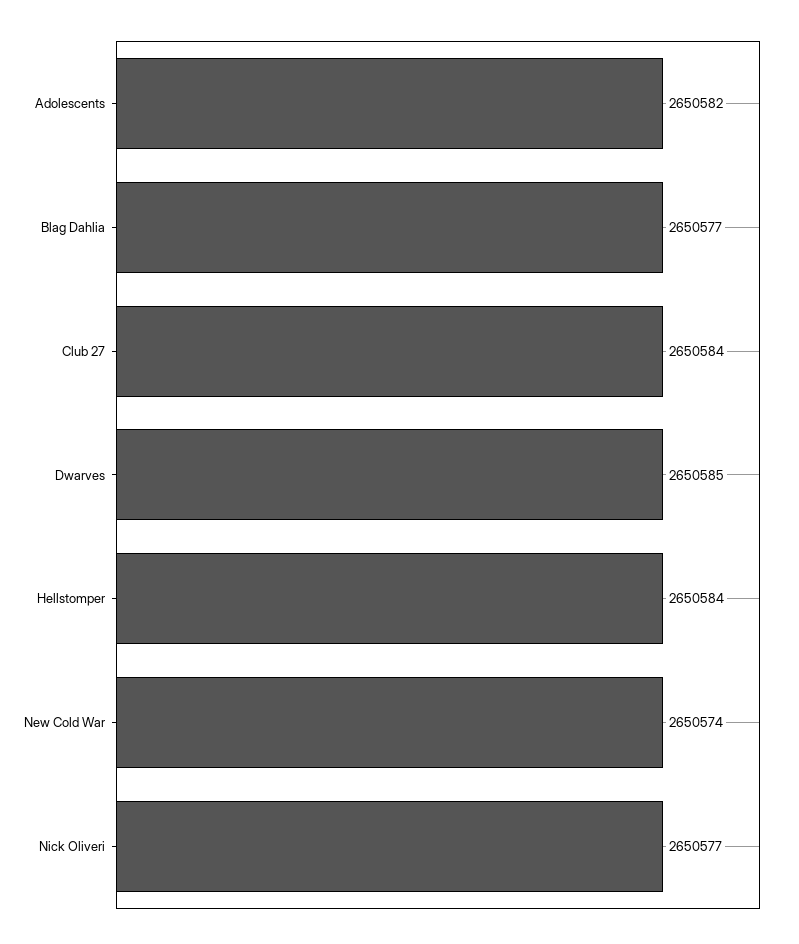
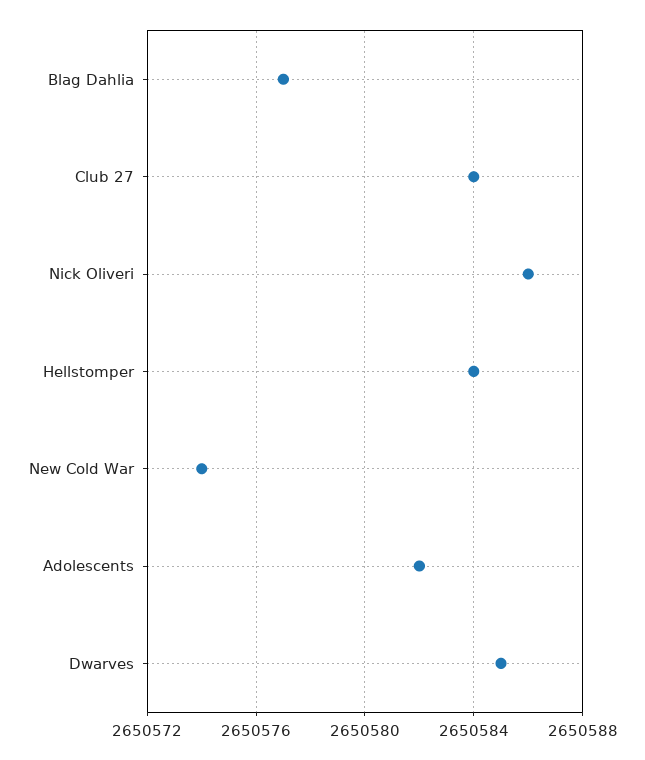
Nick Oliveri: 2650577 -> 2650586

